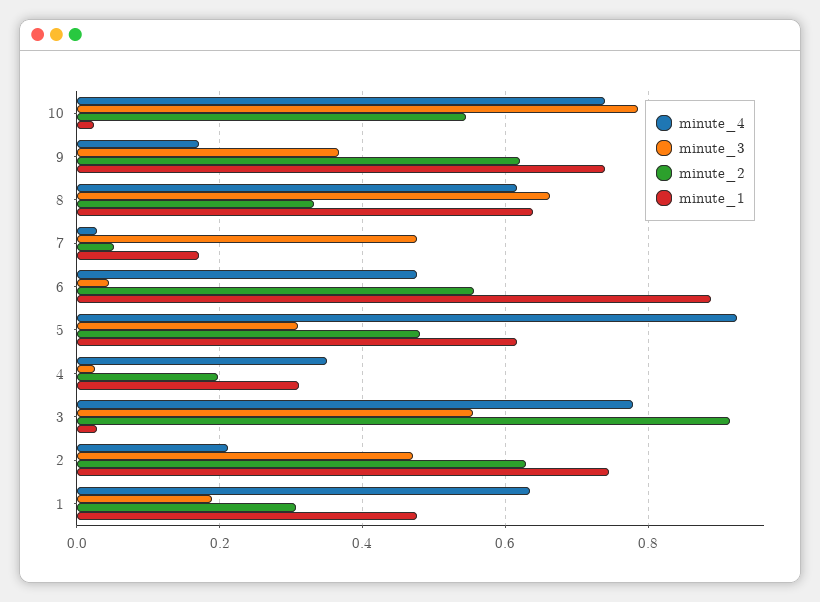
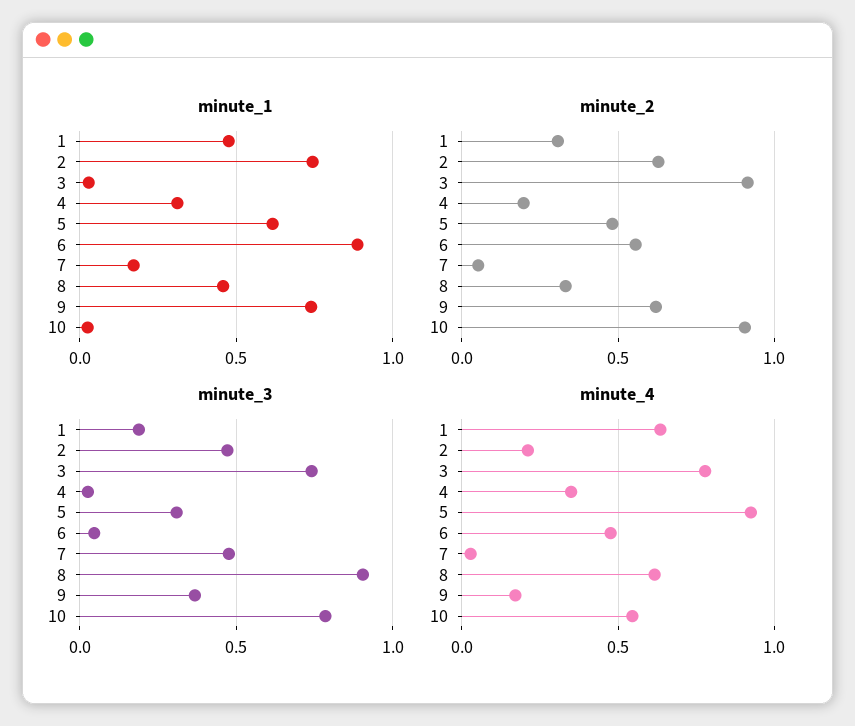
minute_4, 10: 0.74 -> 0.55
minute_2, 10: 0.54 -> 0.9
minute_3, 8: 0.66 -> 0.9
minute_1, 8: 0.64 -> 0.45
minute_3, 3: 0.56 -> 0.75

